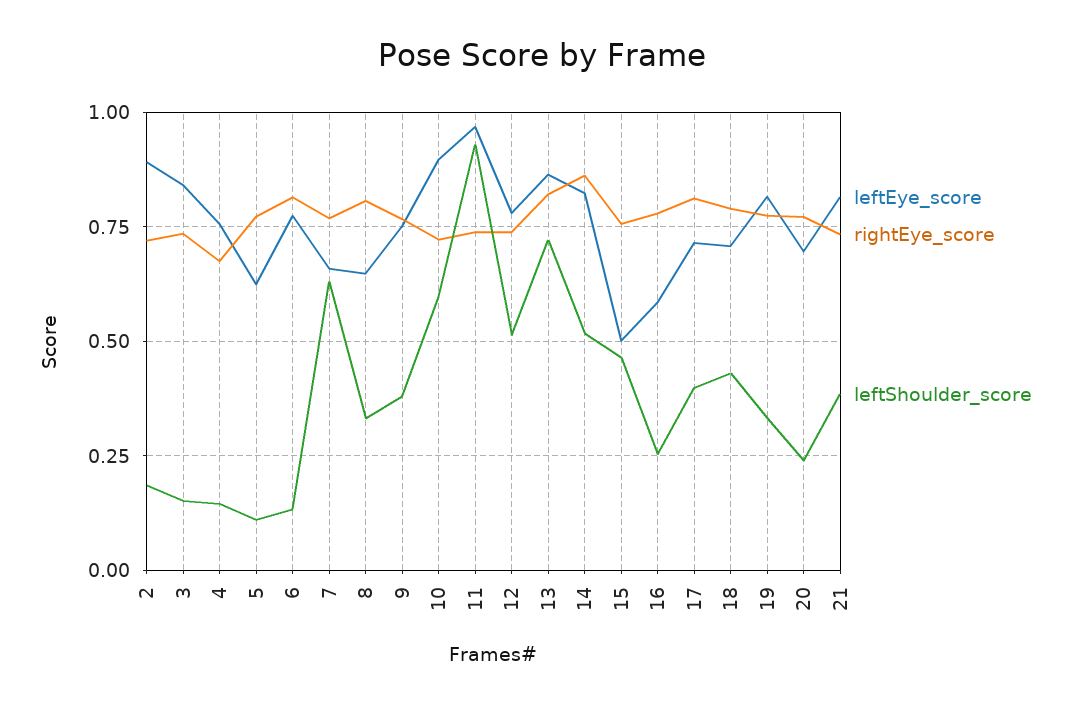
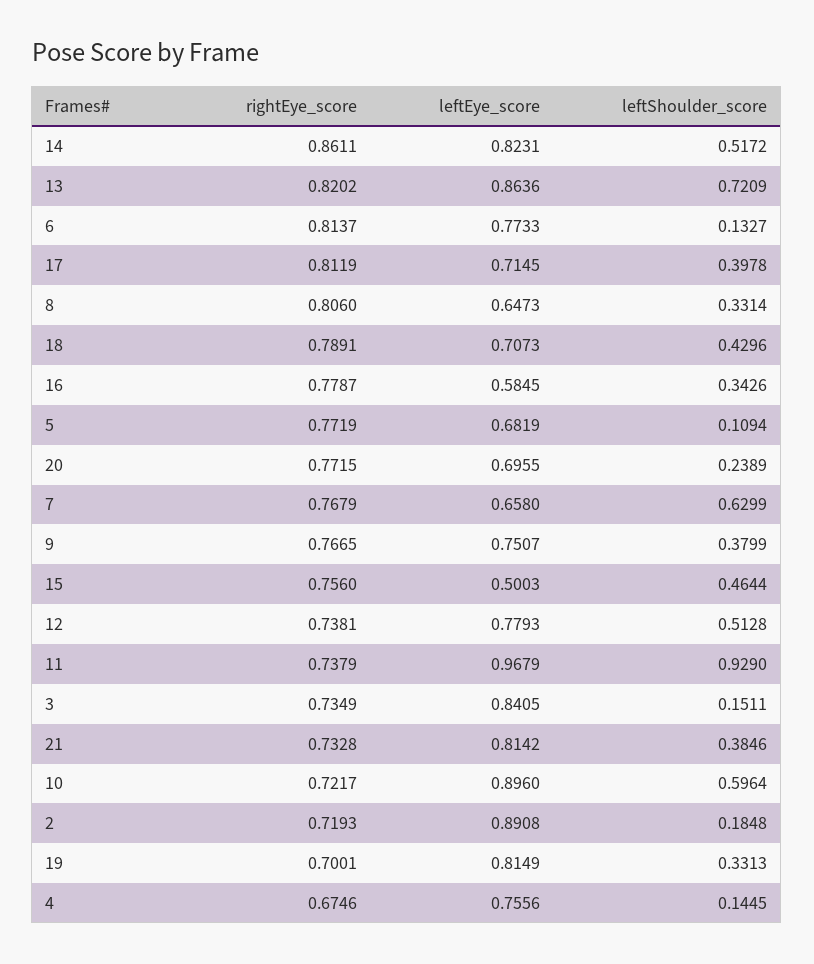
leftEye_score, 5: 0.625 -> 0.6819
leftShoulder_score, 16: 0.25 -> 0.3426
rightEye_score, 19: 0.775 -> 0.7001

